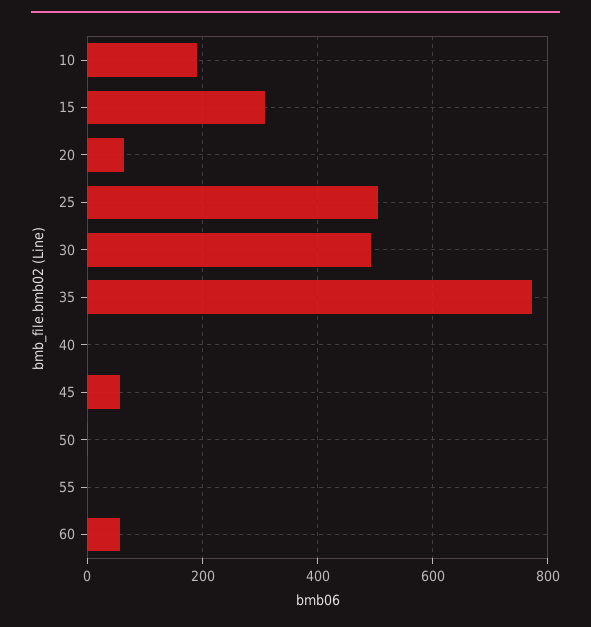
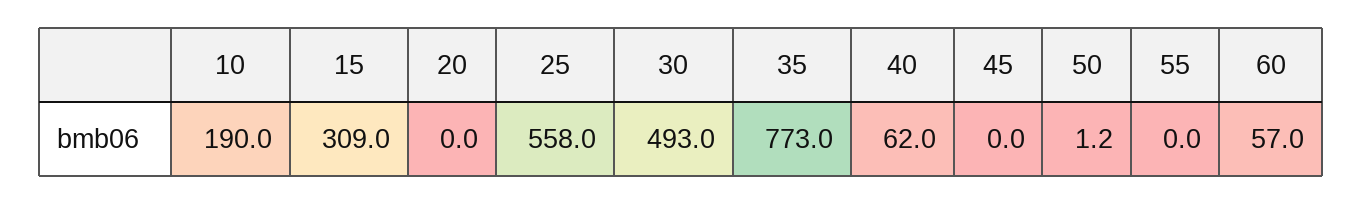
20: 60 -> 0
25: 500 -> 558
40: 0 -> 62
45: 60 -> 0

